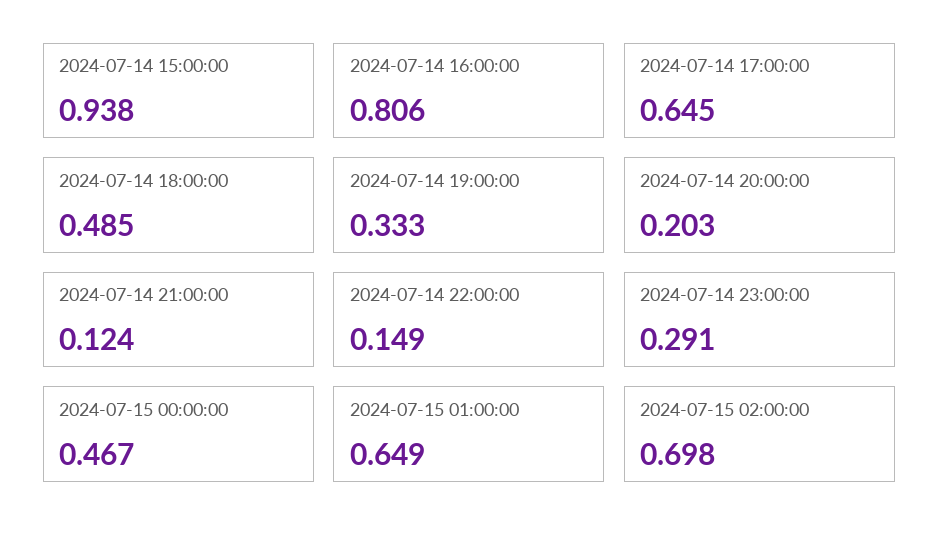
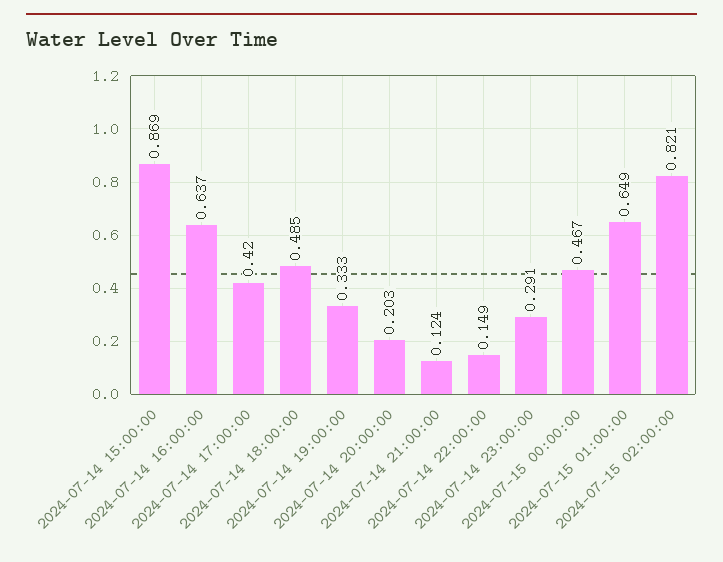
2024-07-14 15:00:00: 0.938 -> 0.869
2024-07-14 16:00:00: 0.806 -> 0.637
2024-07-14 17:00:00: 0.645 -> 0.42
2024-07-15 02:00:00: 0.698 -> 0.821

